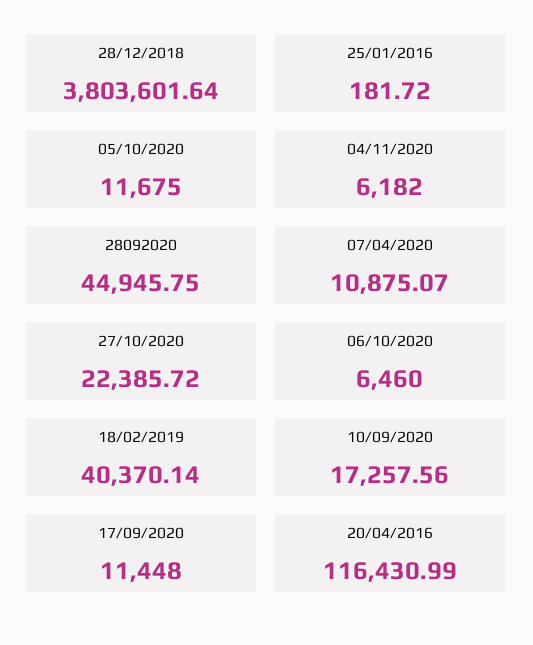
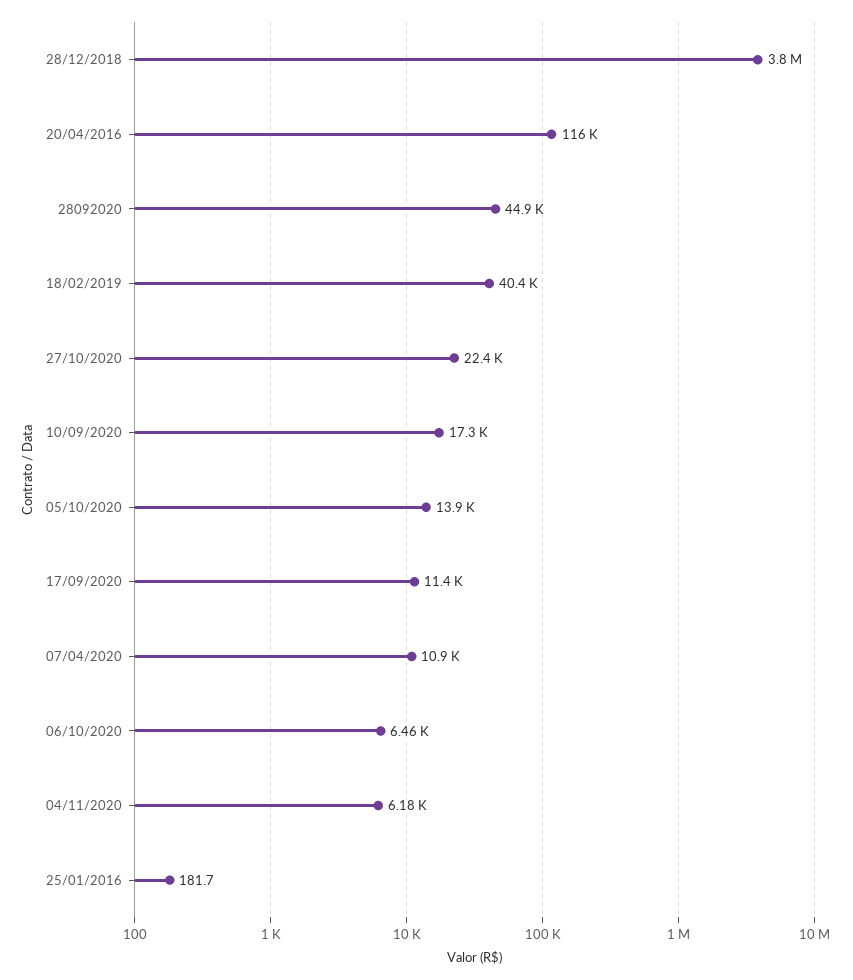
05/10/2020: 11675 -> 13900

